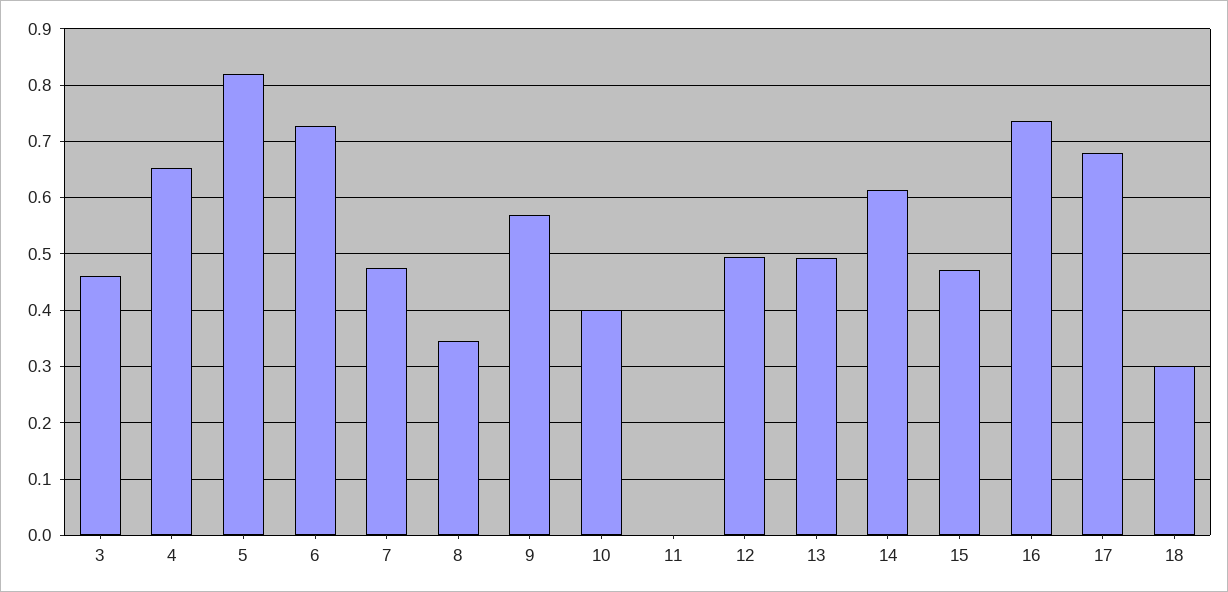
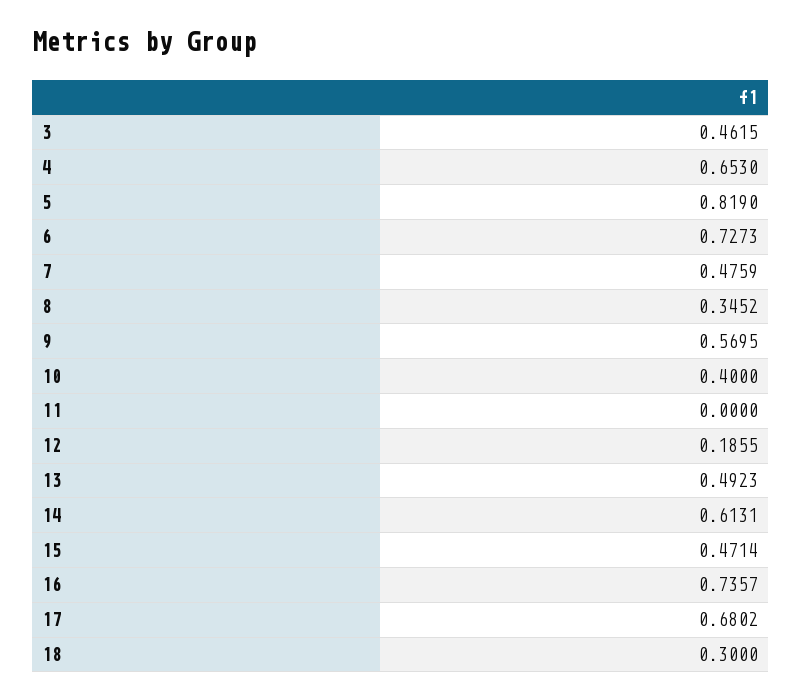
12: 0.5 -> 0.1855

